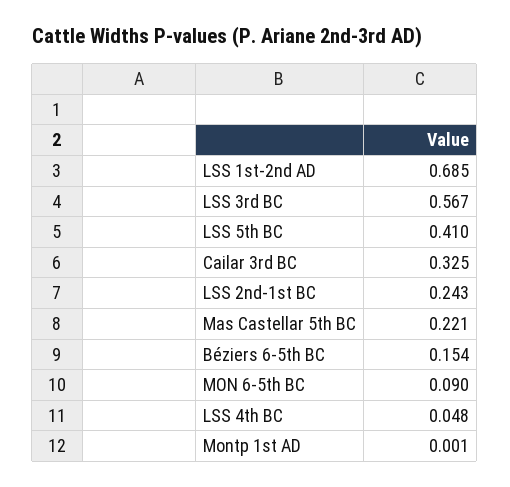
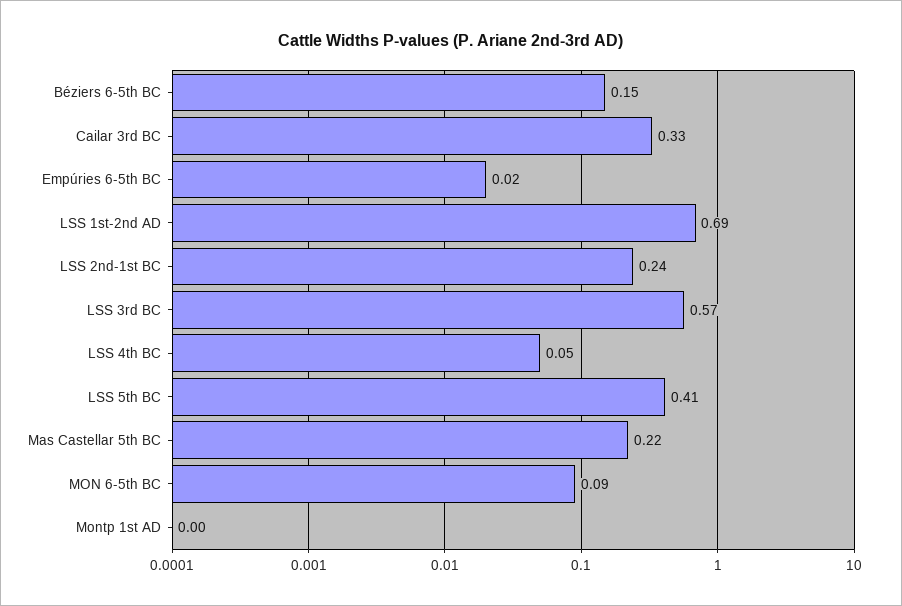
Empúries 6-5th BC: none -> 0.02

